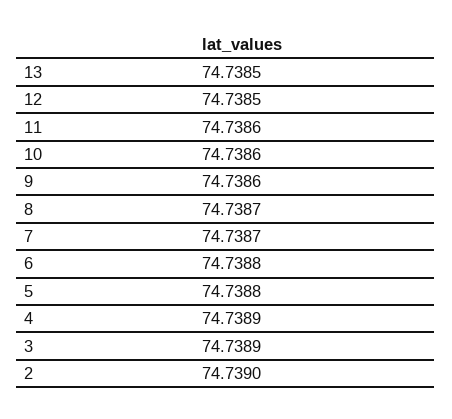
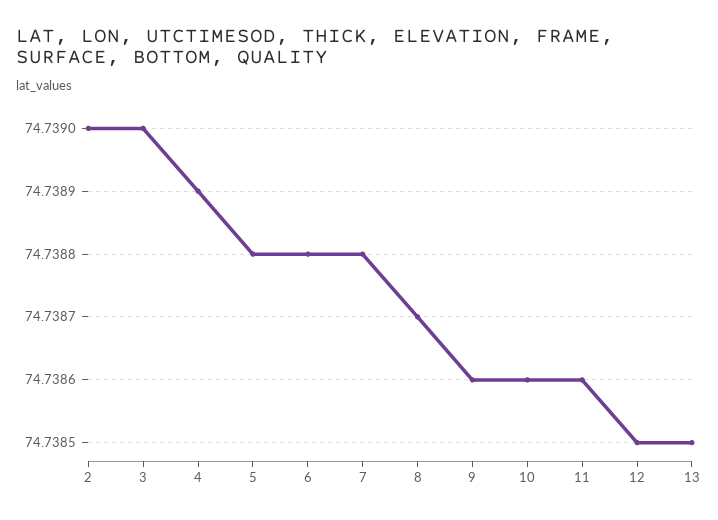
7: 74.7387 -> 74.7388
3: 74.7389 -> 74.739

